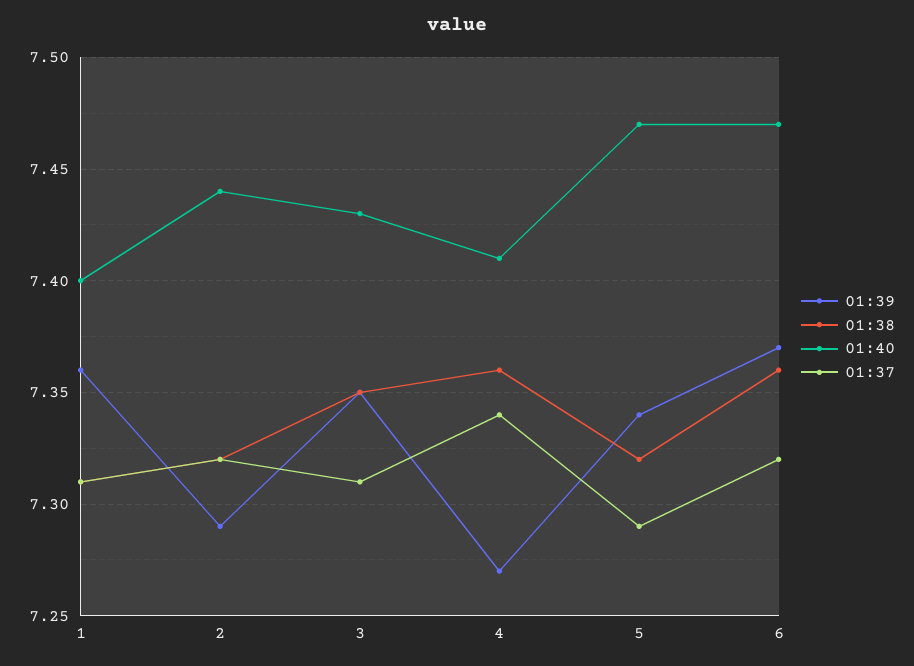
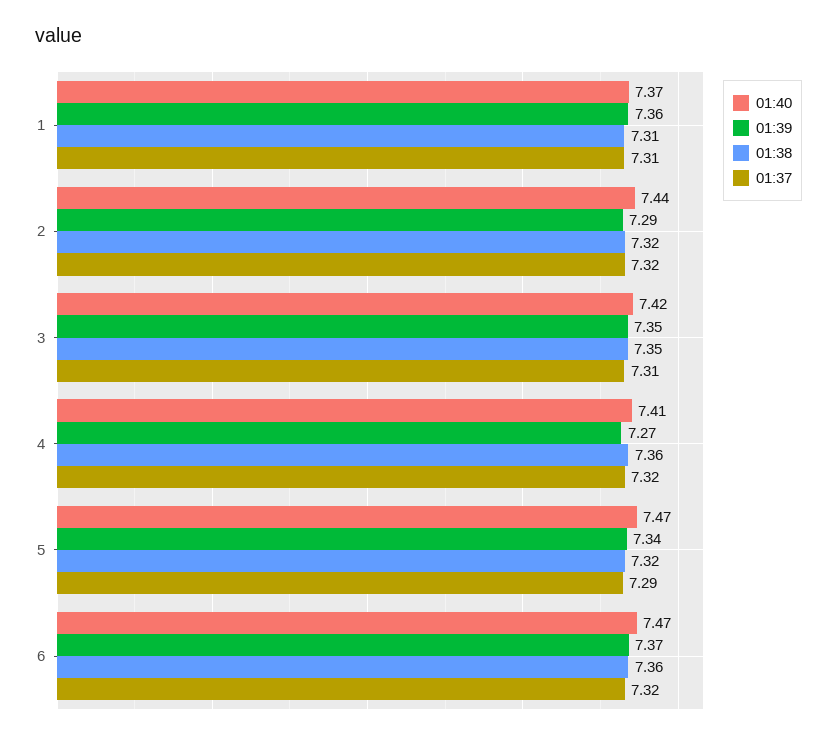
01:40, 1: 7.4 -> 7.37
01:40, 3: 7.43 -> 7.42
01:37, 4: 7.34 -> 7.32

